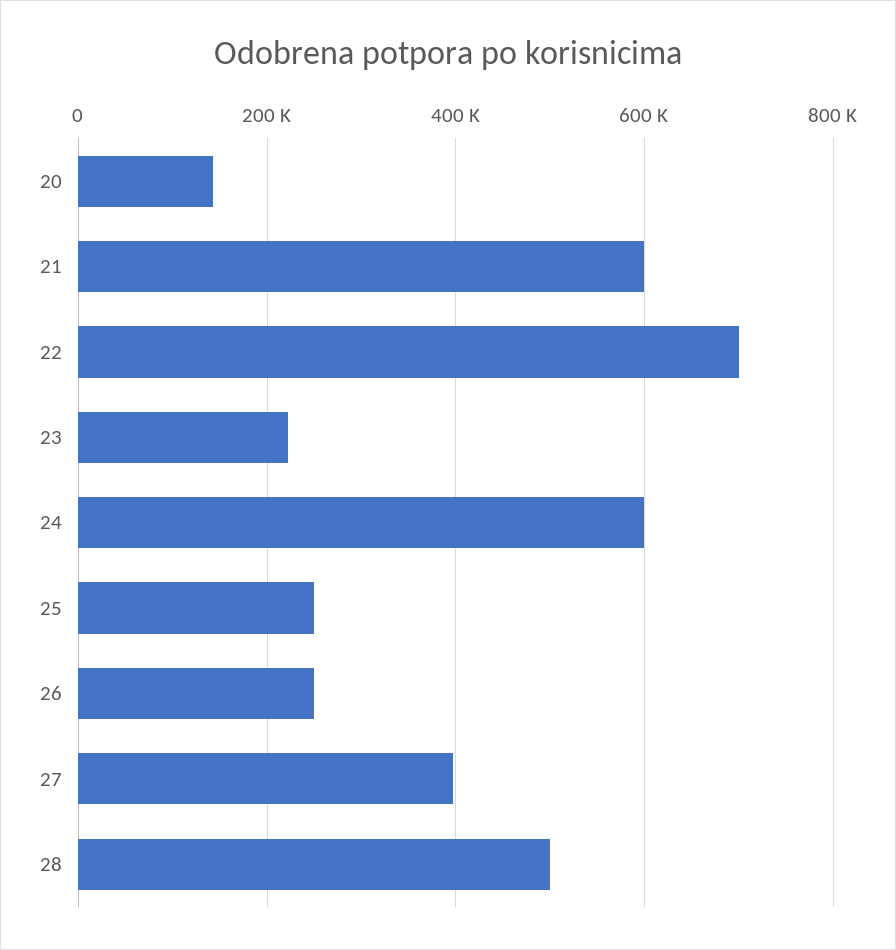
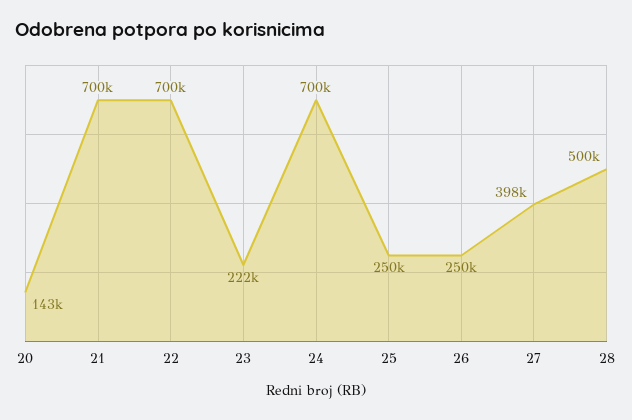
21: 600000 -> 700000
24: 600000 -> 700000

